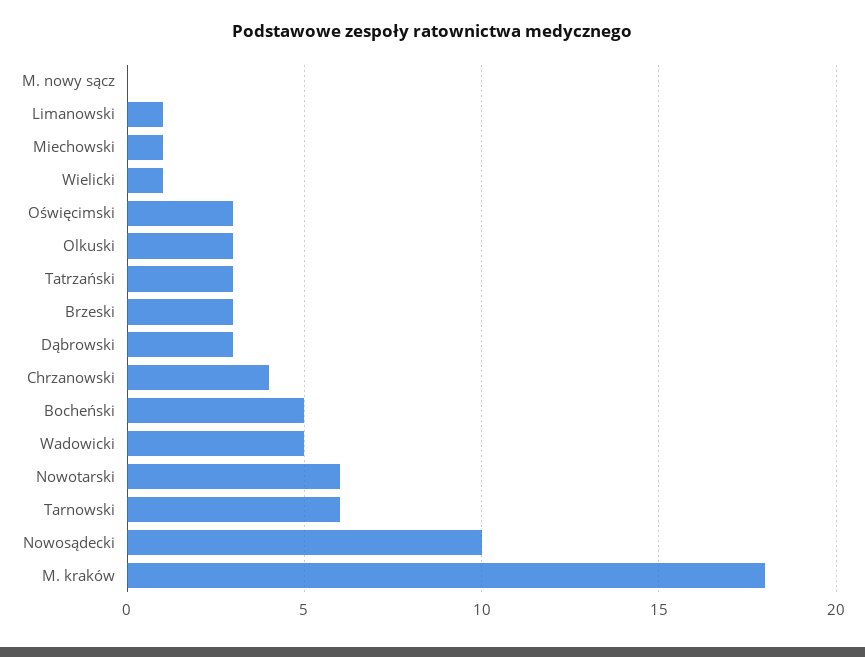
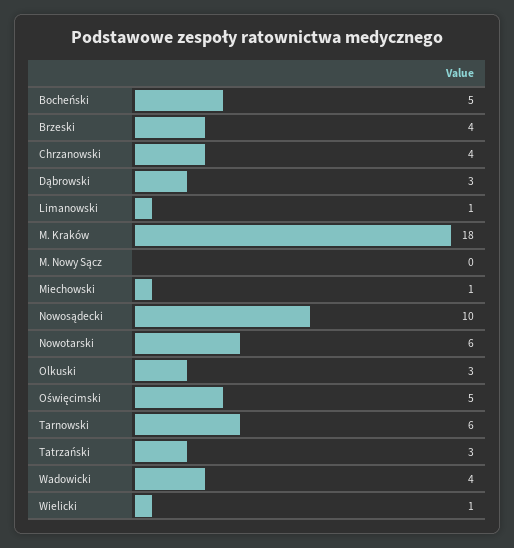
Oświęcimski: 3 -> 5
Brzeski: 3 -> 4
Wadowicki: 5 -> 4

